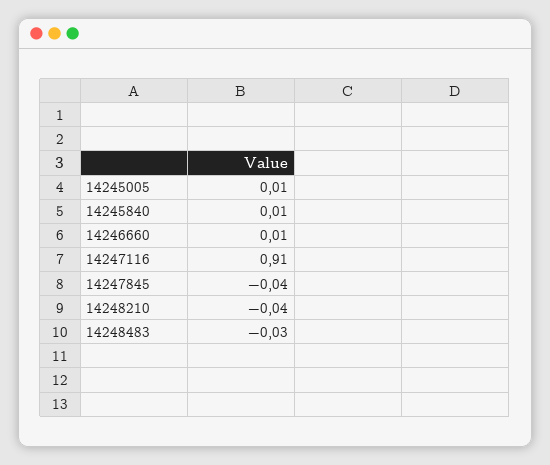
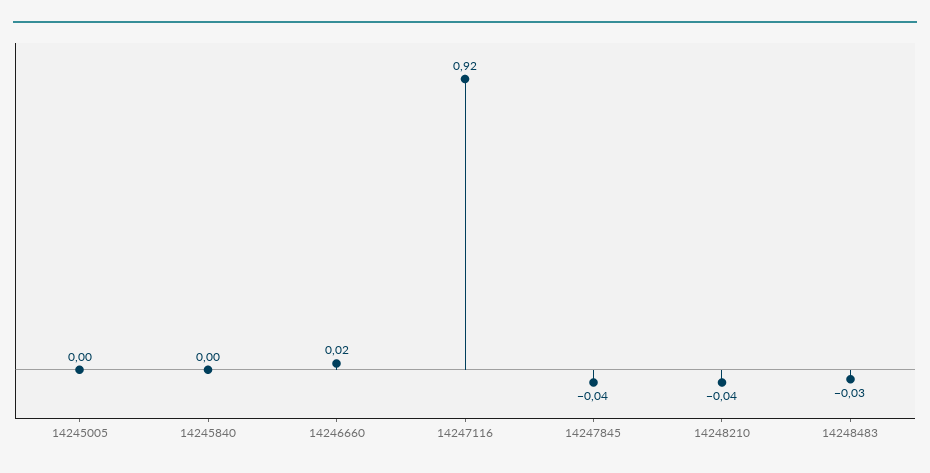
14245005: 0.01 -> 0
14245840: 0.01 -> 0
14246660: 0.01 -> 0.02
14247116: 0.91 -> 0.92

